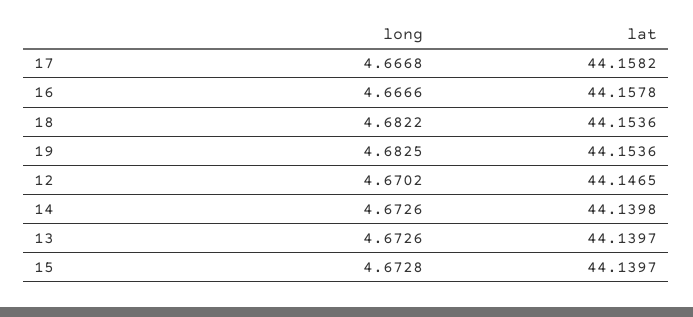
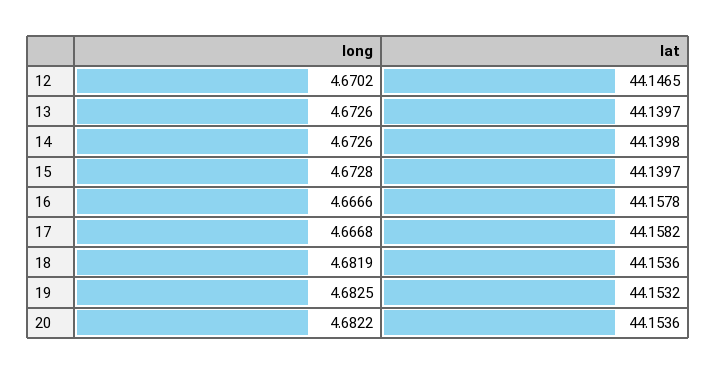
long, 18: 4.6822 -> 4.6819
lat, 19: 44.1536 -> 44.1532
long, 20: none -> 4.6822
lat, 20: none -> 44.1536

